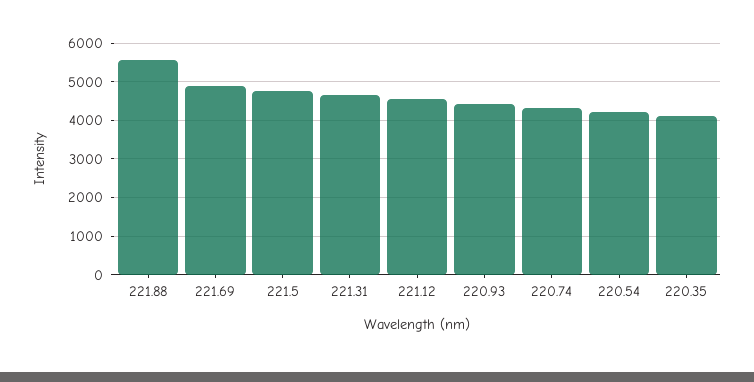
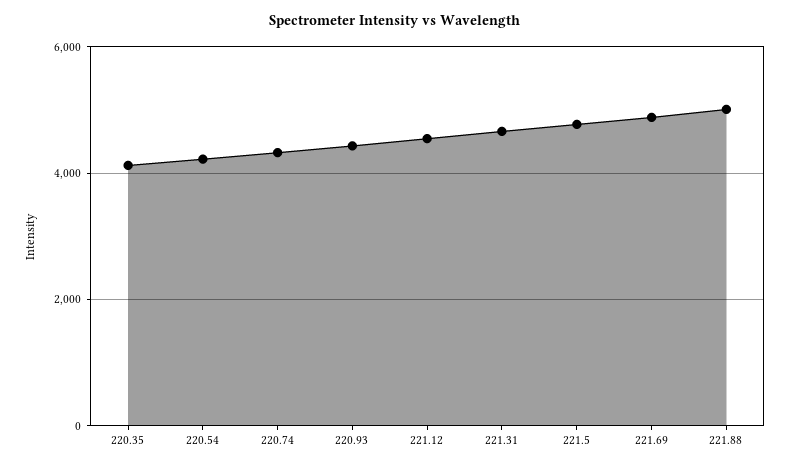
221.88: 5600 -> 5000

